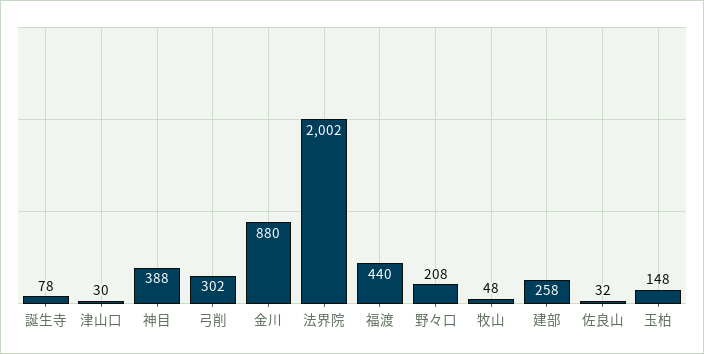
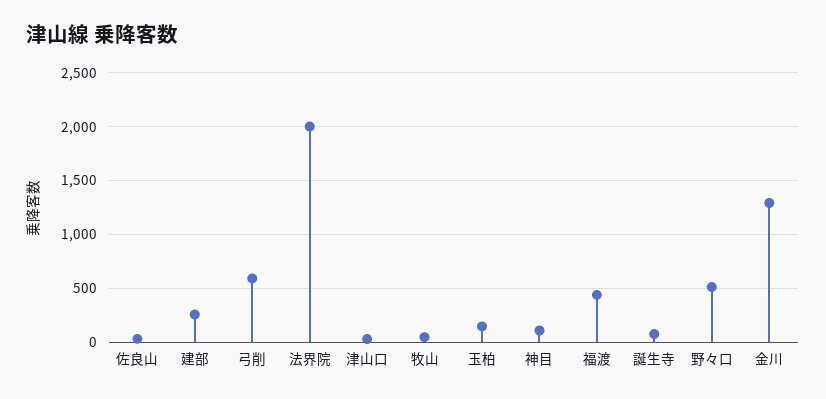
神目: 388 -> 100
弓削: 302 -> 600
金川: 880 -> 1300
野々口: 208 -> 500

